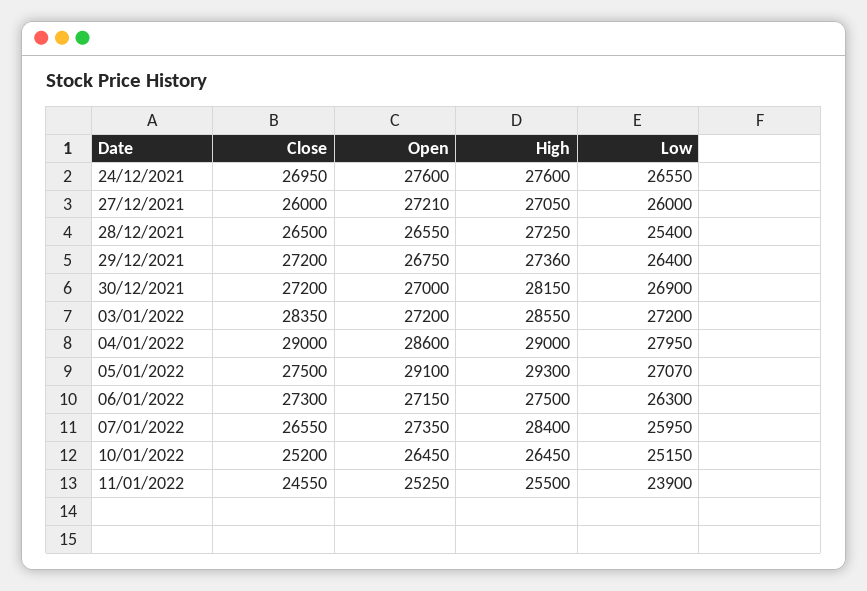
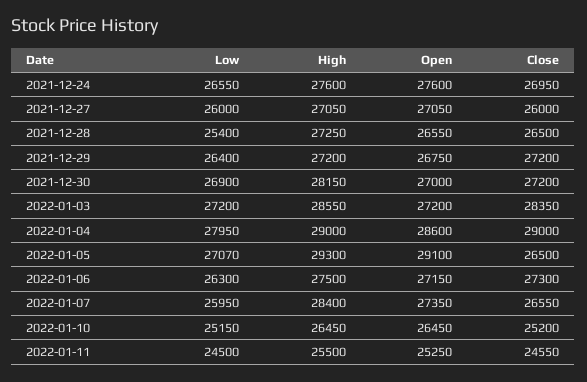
Open, 27/12/2021: 27210 -> 27050
High, 29/12/2021: 27360 -> 27200
Close, 05/01/2022: 27500 -> 26500
Low, 11/01/2022: 23900 -> 24500

